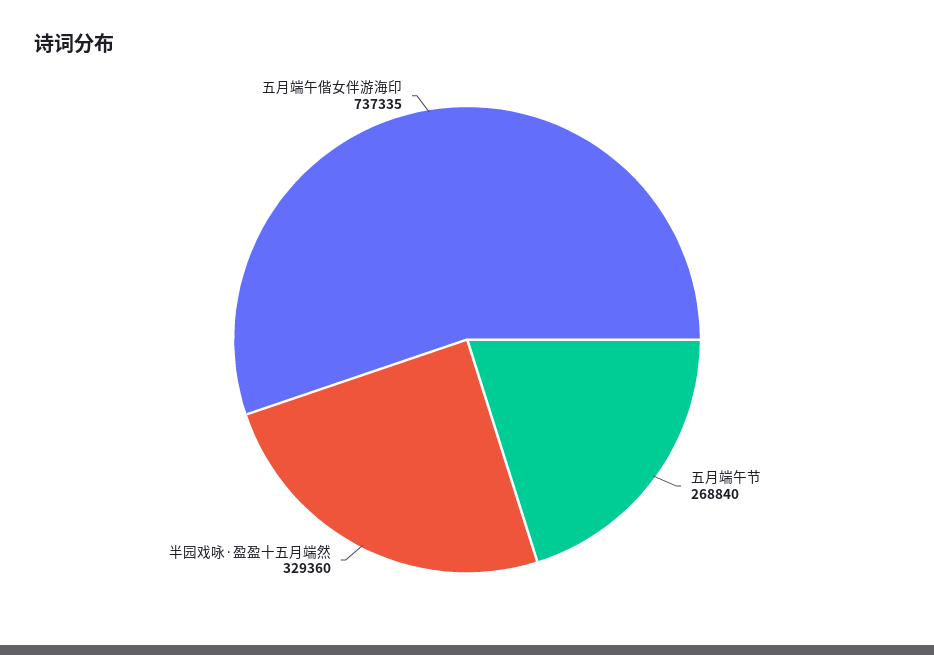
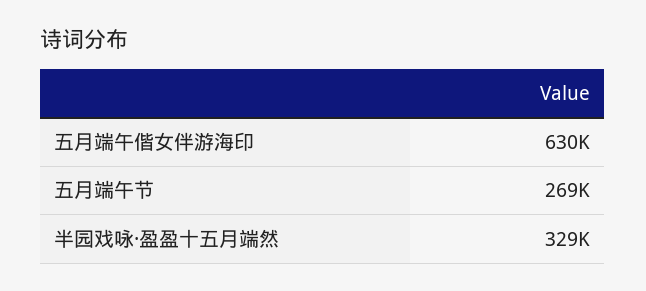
五月端午偕女伴游海印: 737335 -> 630000

